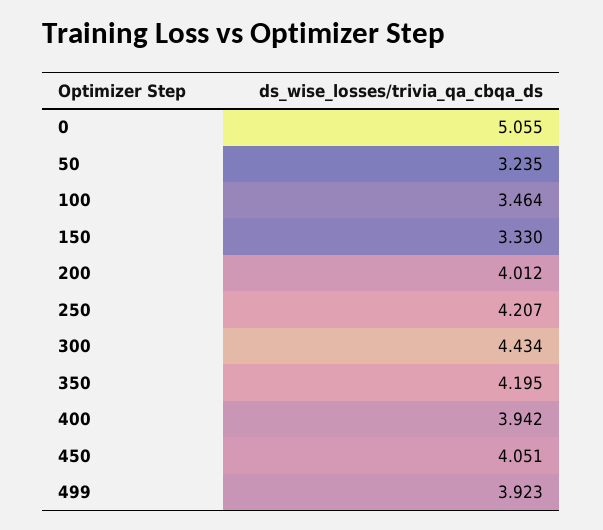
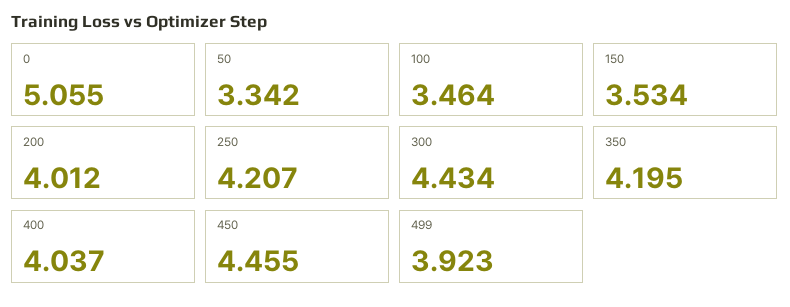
50: 3.235 -> 3.342
150: 3.33 -> 3.534
400: 3.942 -> 4.037
450: 4.051 -> 4.455

